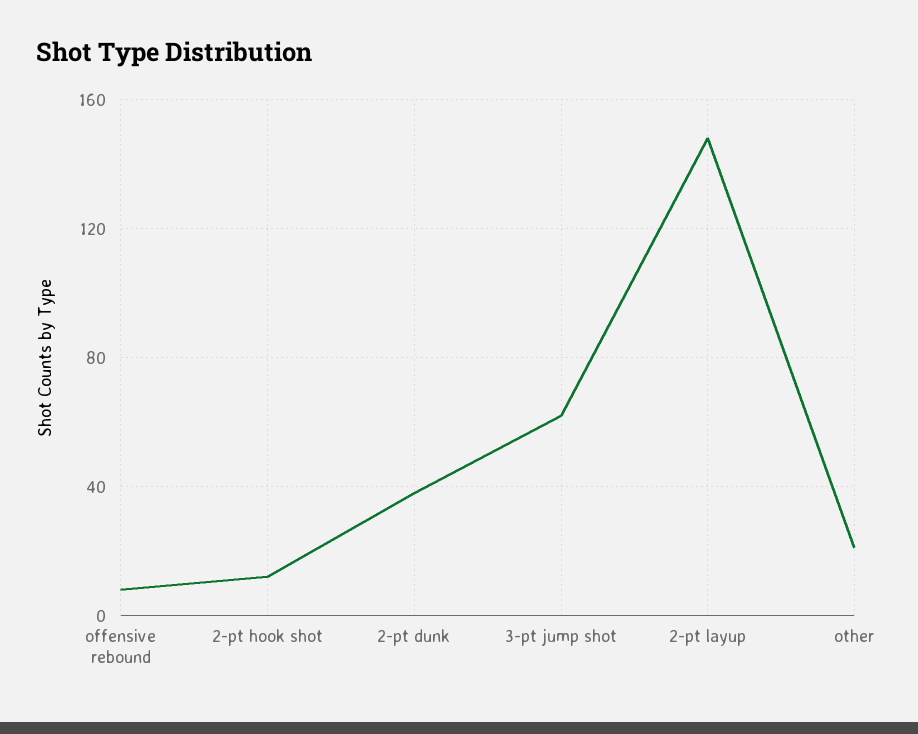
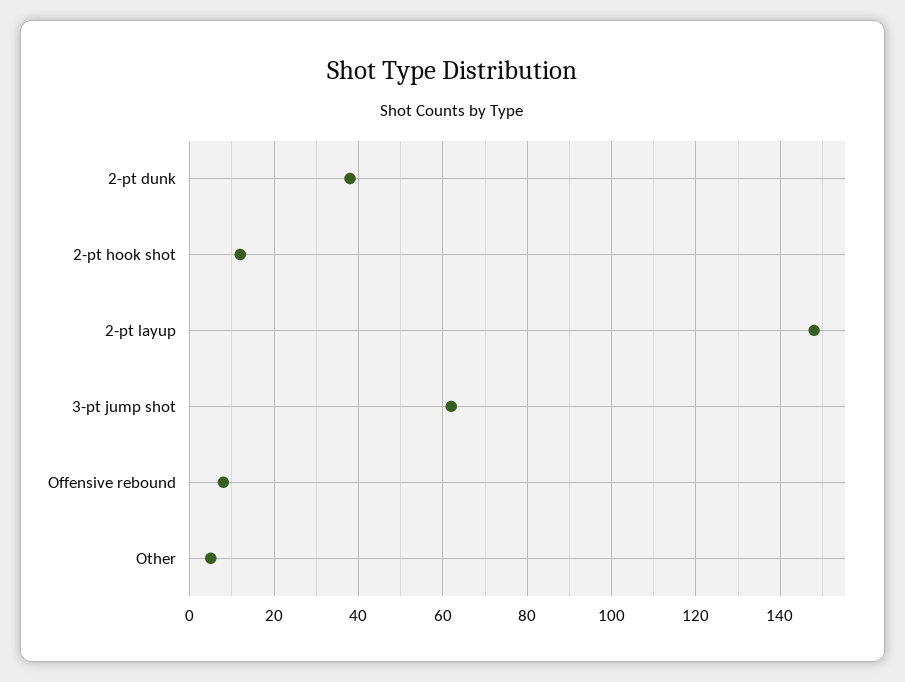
other: 20 -> 5

